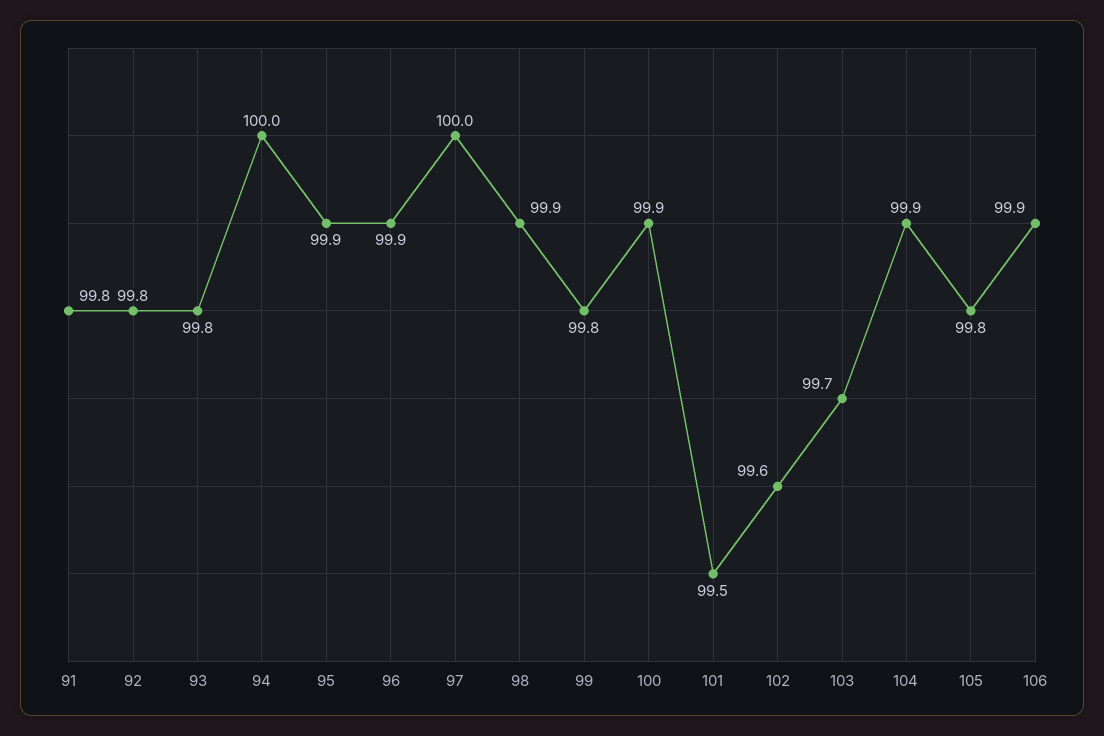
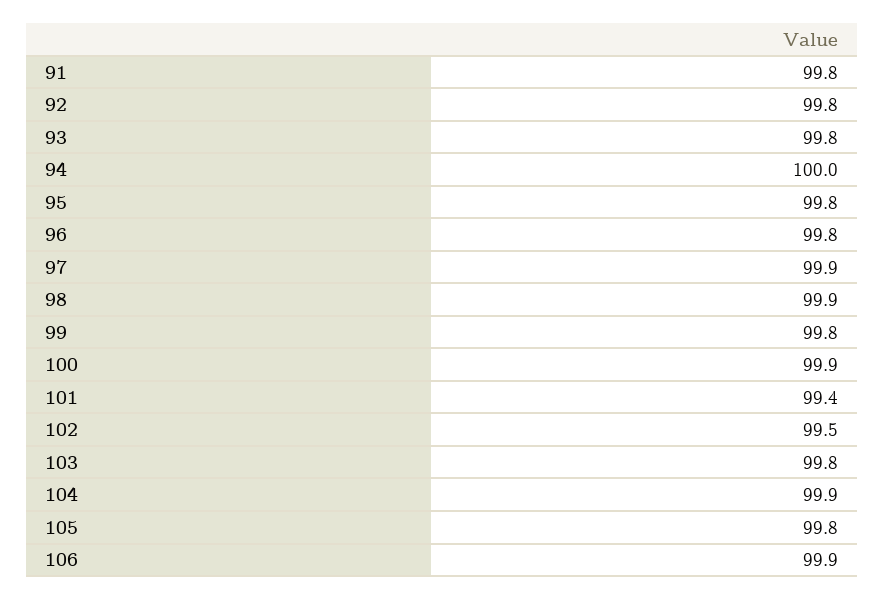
95: 99.9 -> 99.8
96: 99.9 -> 99.8
97: 100 -> 99.9
101: 99.5 -> 99.4
102: 99.6 -> 99.5
103: 99.7 -> 99.8

